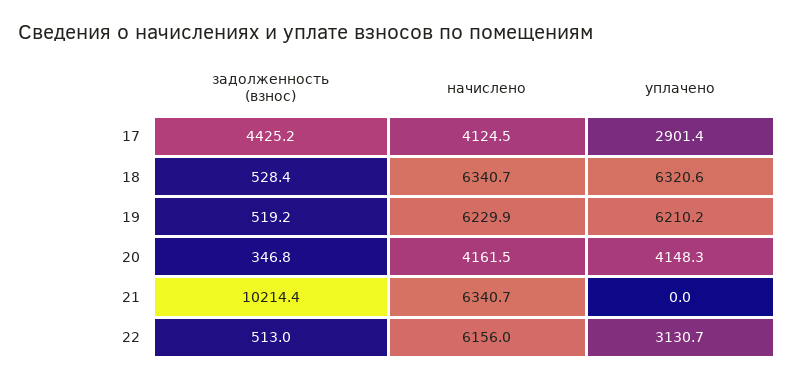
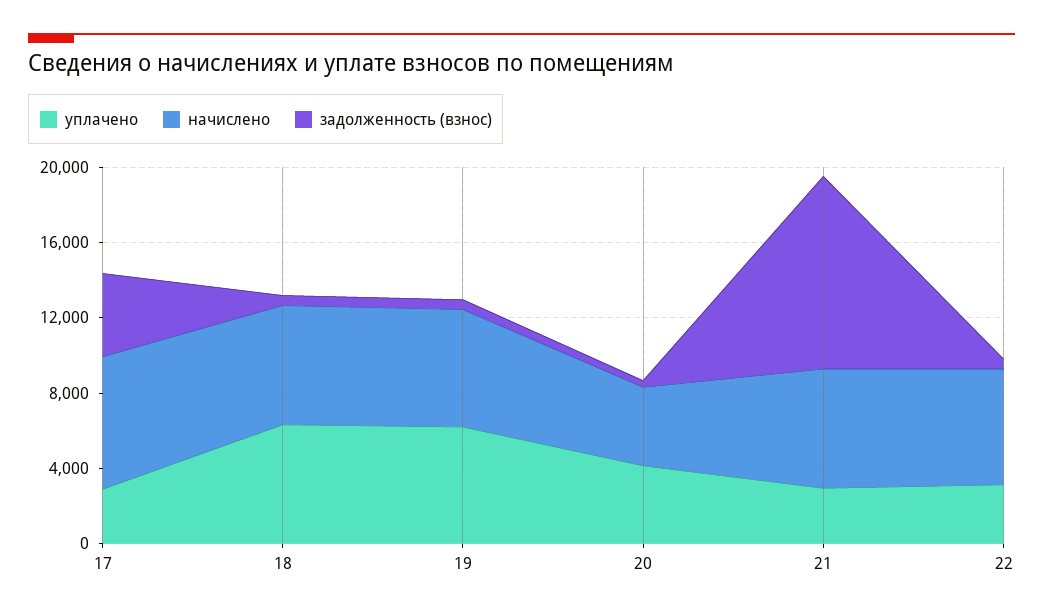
начислено, 17: 4124.5 -> 7000
уплачено, 21: 0 -> 3000

